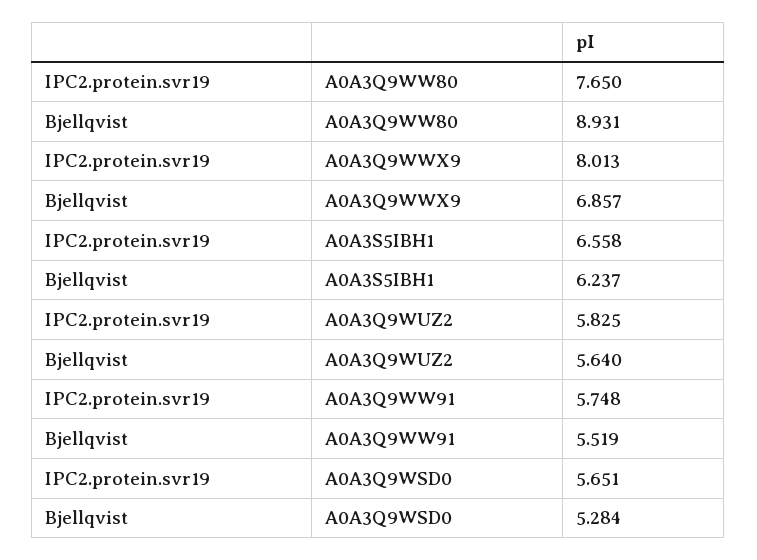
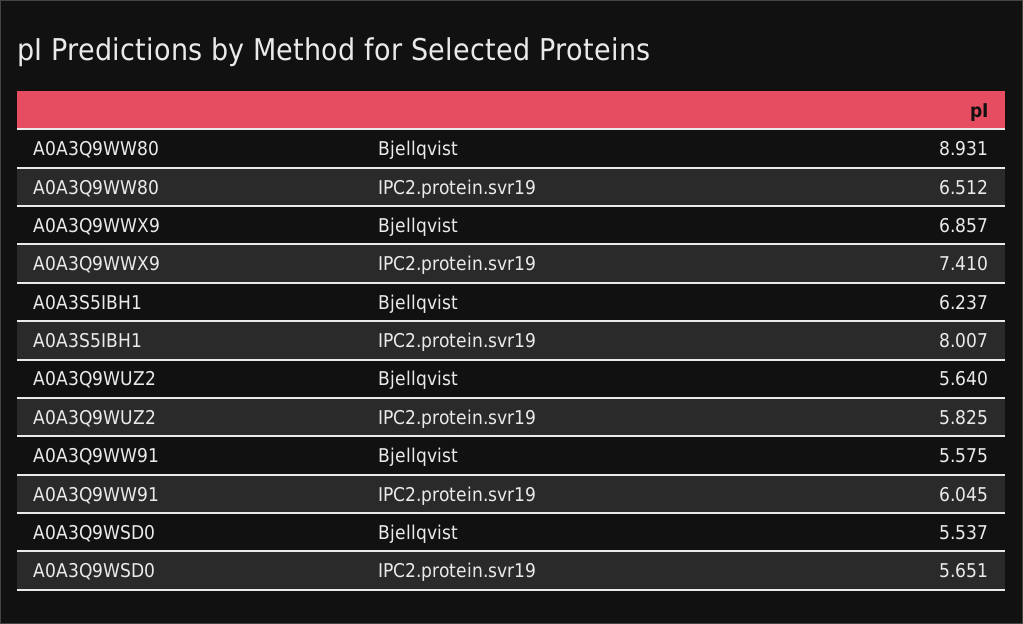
IPC2.protein.svr19, A0A3Q9WW80: 7.65 -> 6.512
IPC2.protein.svr19, A0A3Q9WWX9: 8.013 -> 7.41
IPC2.protein.svr19, A0A3S5IBH1: 6.558 -> 8.007
IPC2.protein.svr19, A0A3Q9WW91: 5.748 -> 6.045
Bjellqvist, A0A3Q9WW91: 5.519 -> 5.575
Bjellqvist, A0A3Q9WSD0: 5.284 -> 5.537

